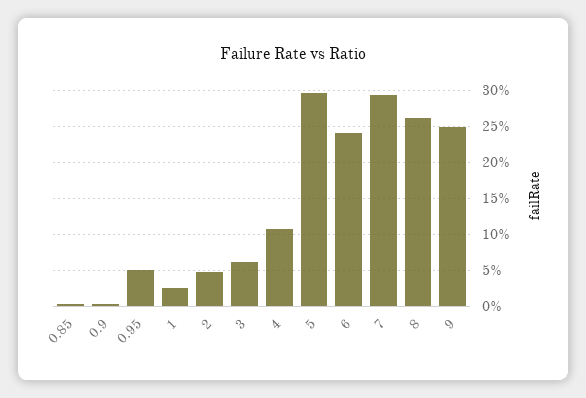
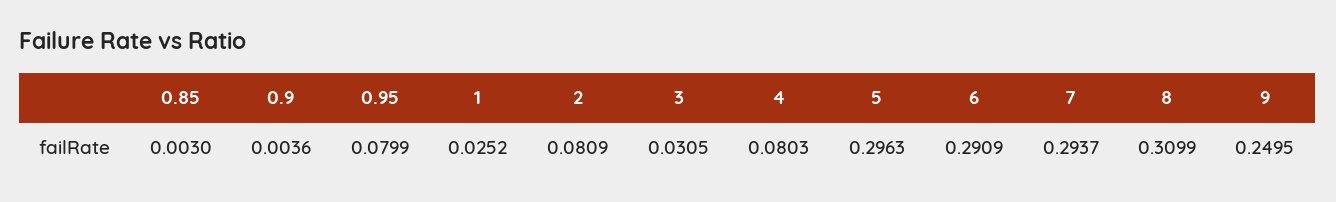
0.95: 0.05 -> 0.0799
2: 0.05 -> 0.0809
3: 0.06 -> 0.0305
4: 0.11 -> 0.0803
6: 0.24 -> 0.2909
8: 0.26 -> 0.3099

